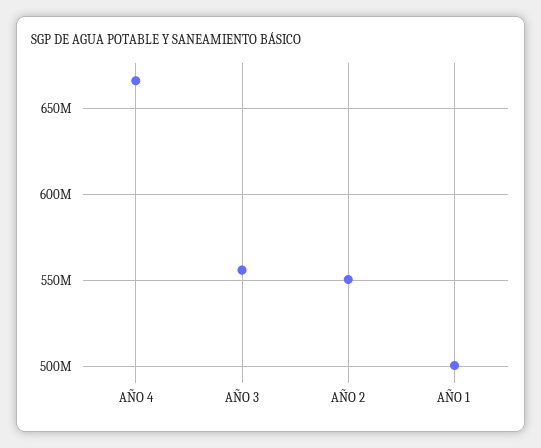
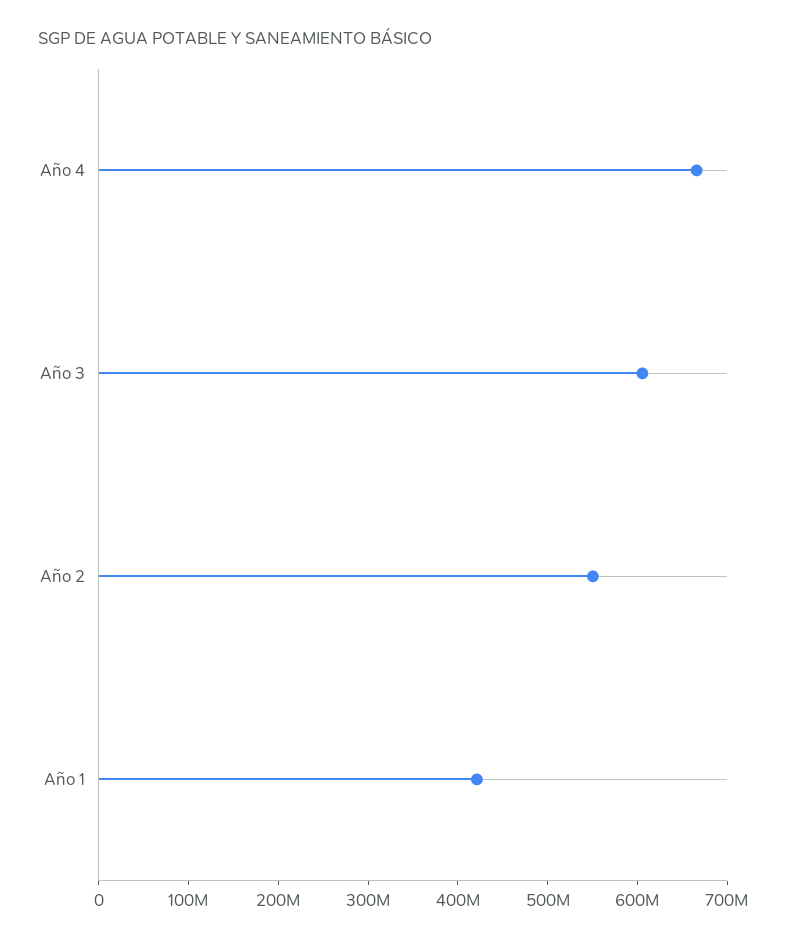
AÑO 3: 555000000 -> 600000000
AÑO 1: 500000000 -> 420000000

